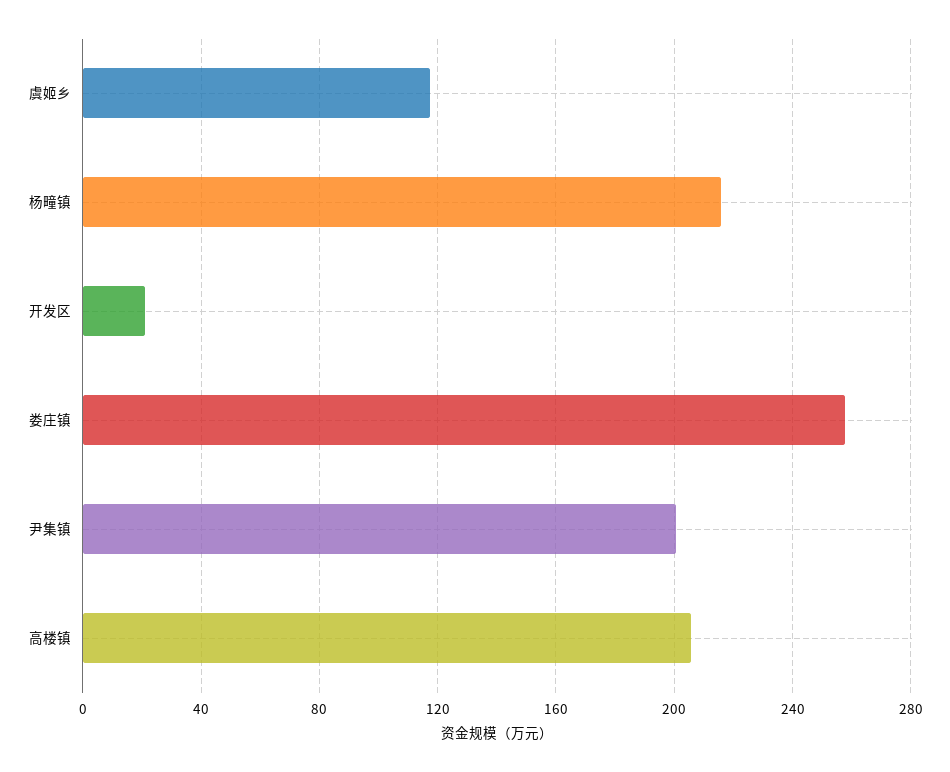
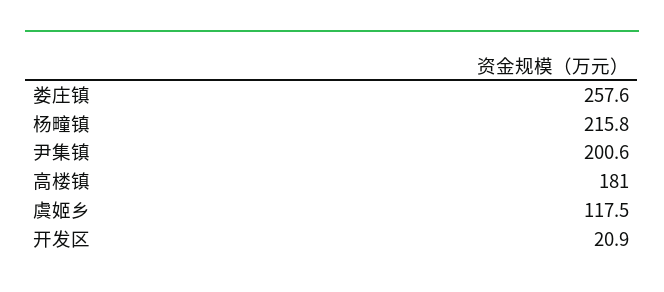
高楼镇: 205 -> 181

